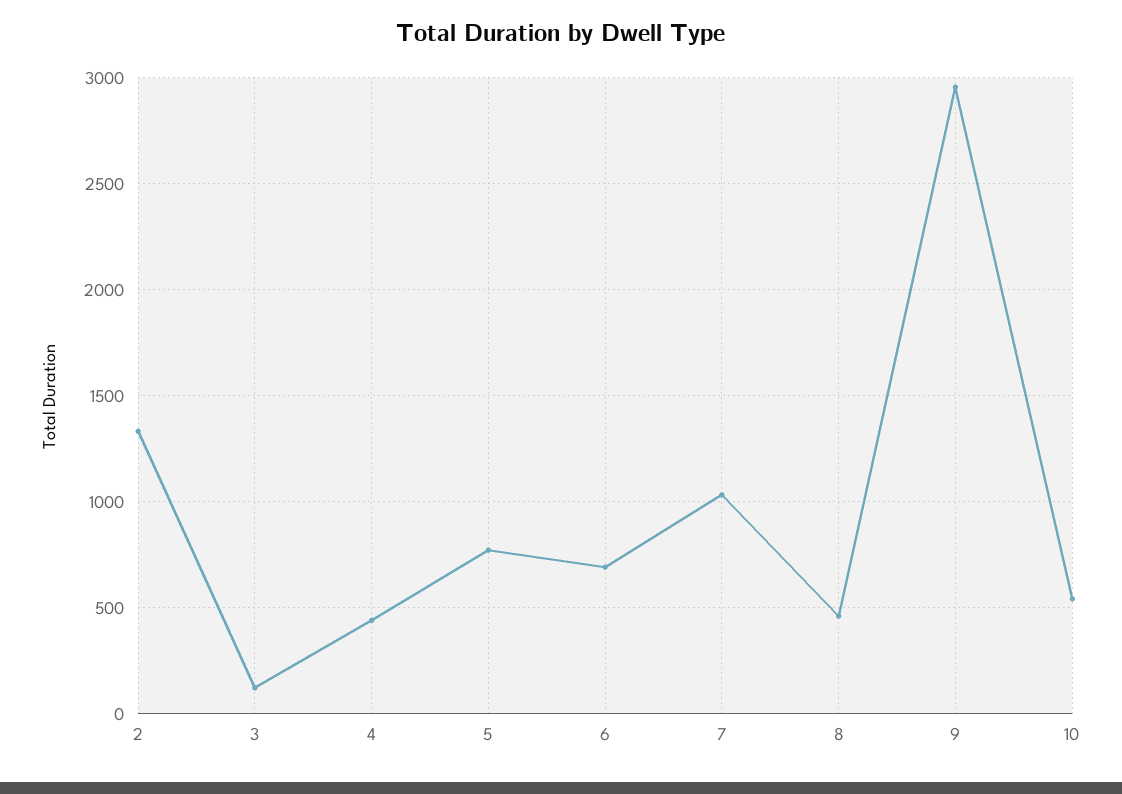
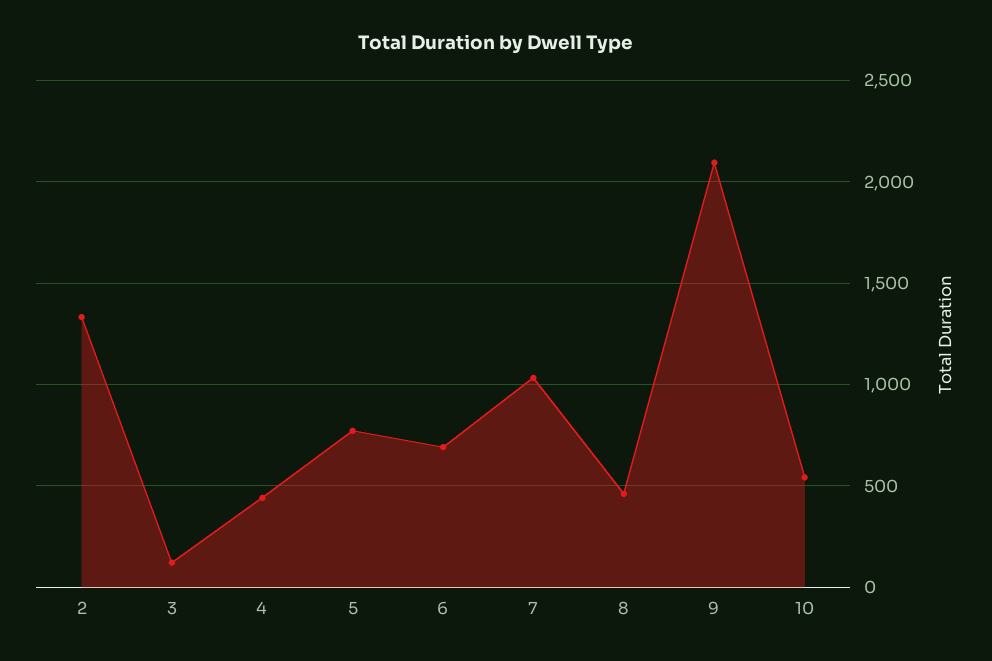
9: 2950 -> 2100

